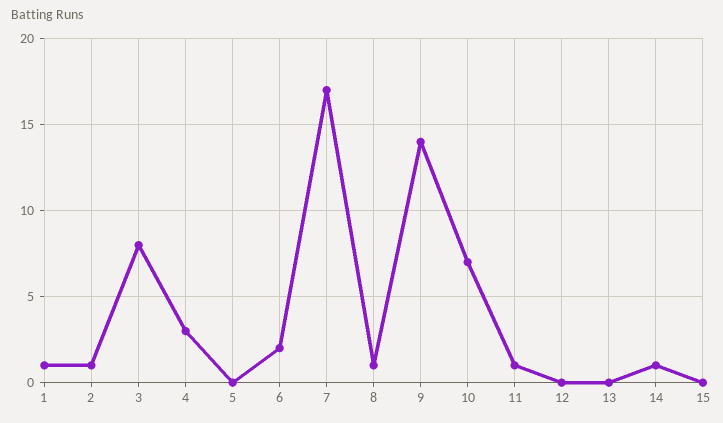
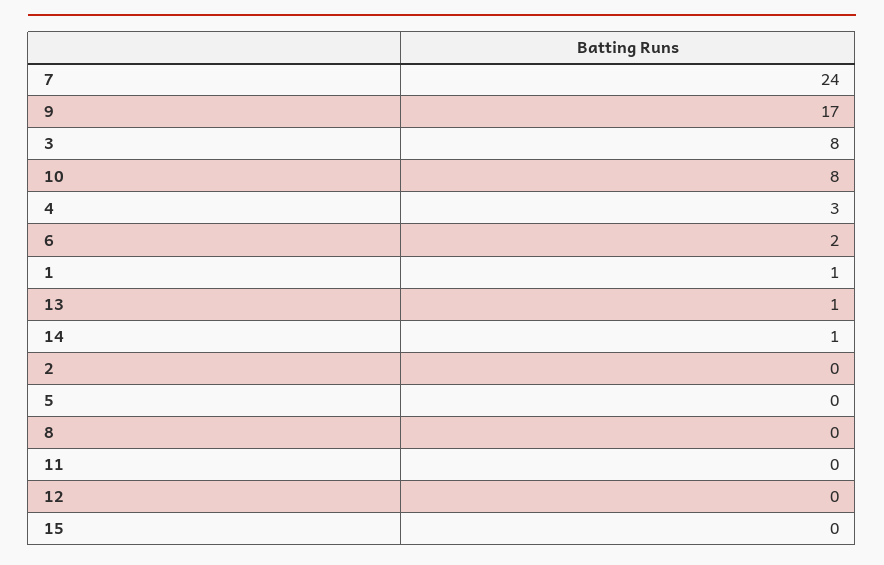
2: 1 -> 0
7: 17 -> 24
8: 1 -> 0
9: 14 -> 17
10: 7 -> 8
11: 1 -> 0
13: 0 -> 1

